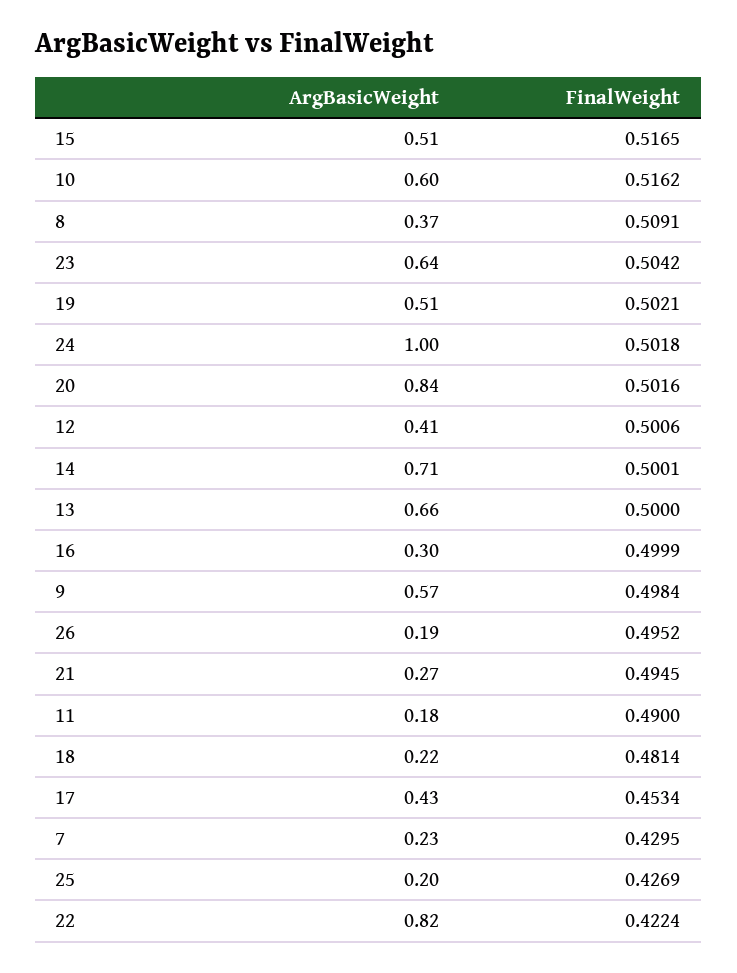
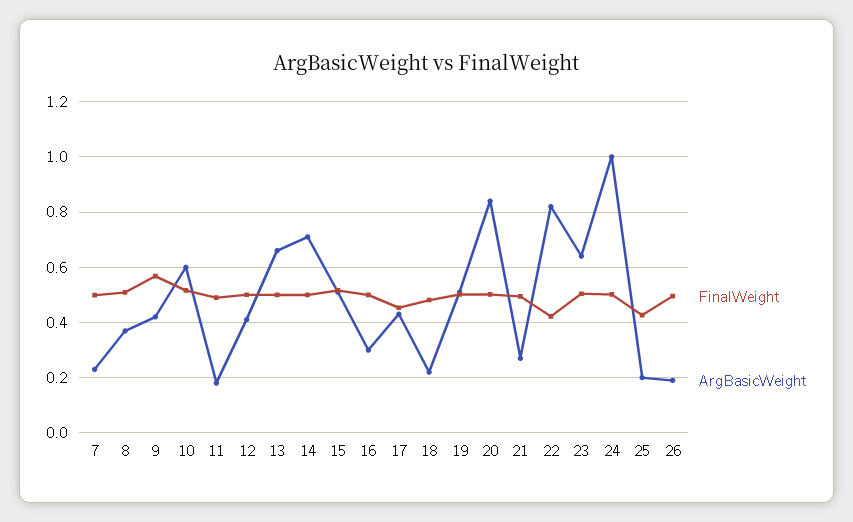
ArgBasicWeight, 9: 0.57 -> 0.425
FinalWeight, 9: 0.4984 -> 0.575
FinalWeight, 7: 0.4295 -> 0.5

